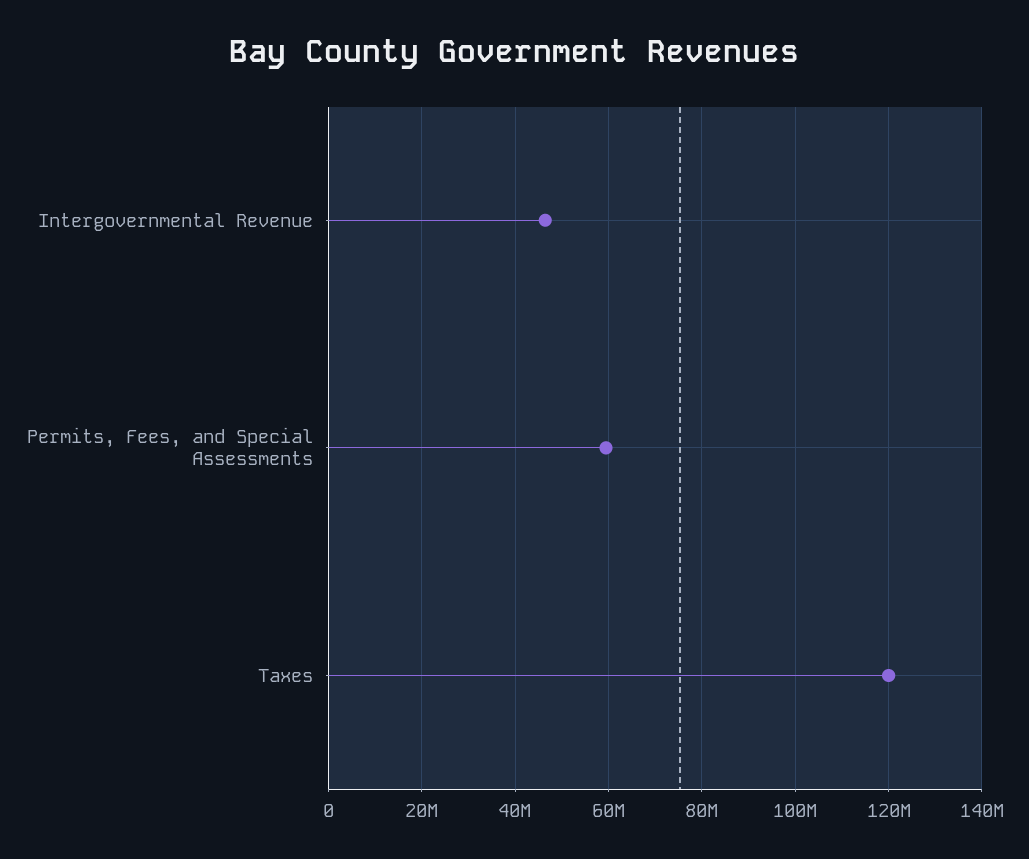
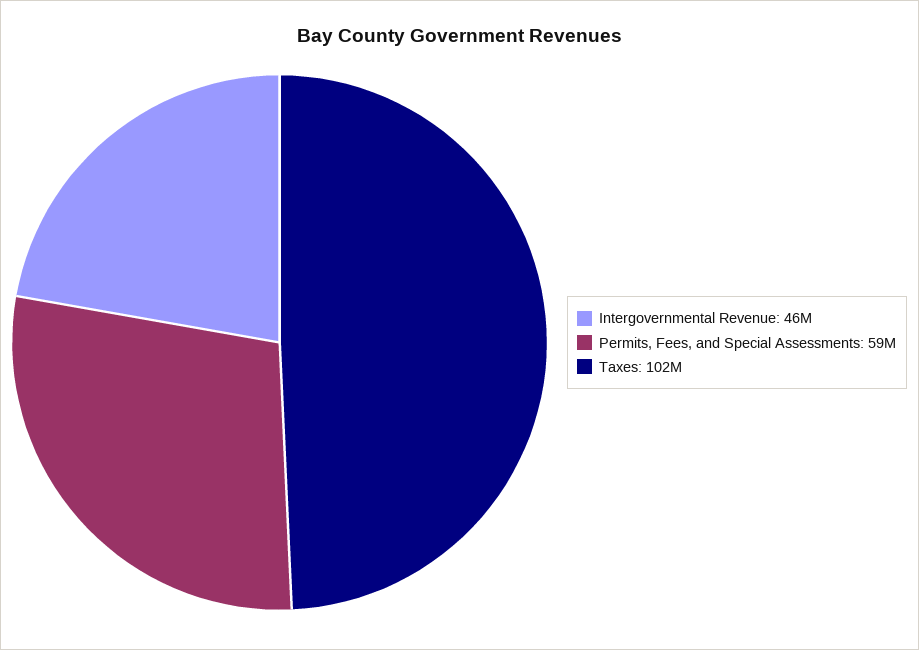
Taxes: 120000000 -> 102000000

